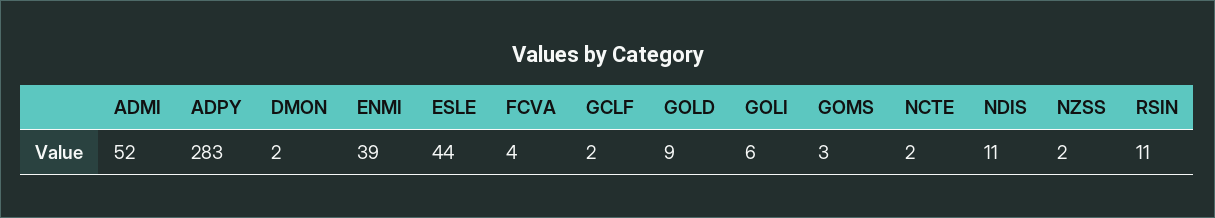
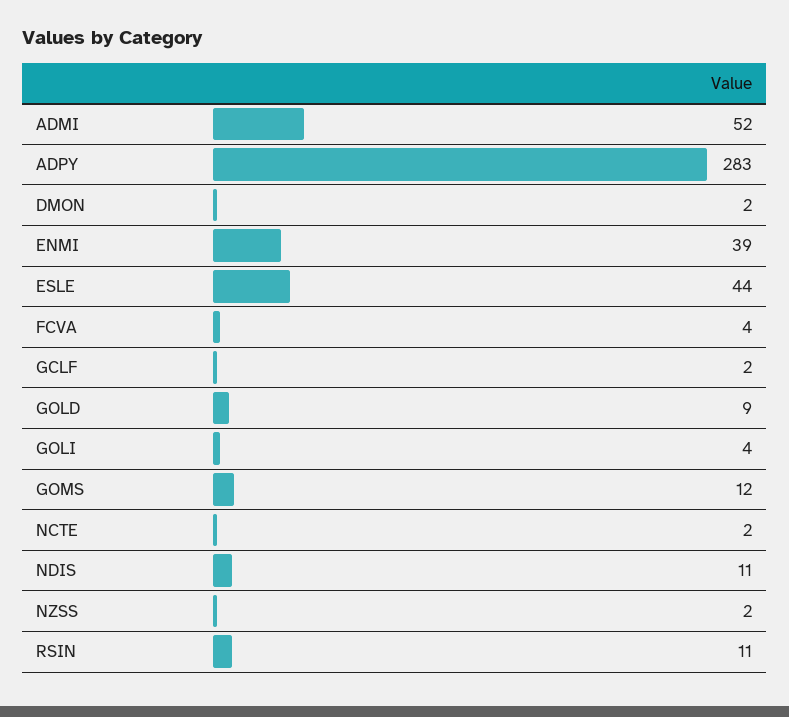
GOLI: 6 -> 4
GOMS: 3 -> 12

